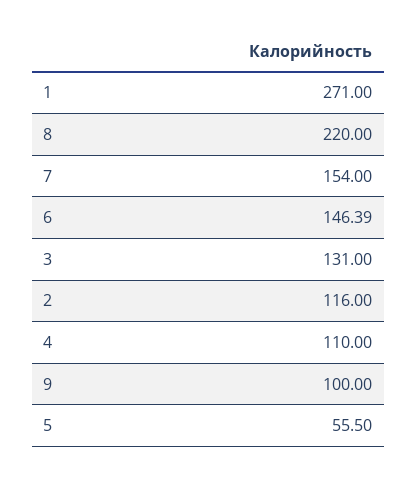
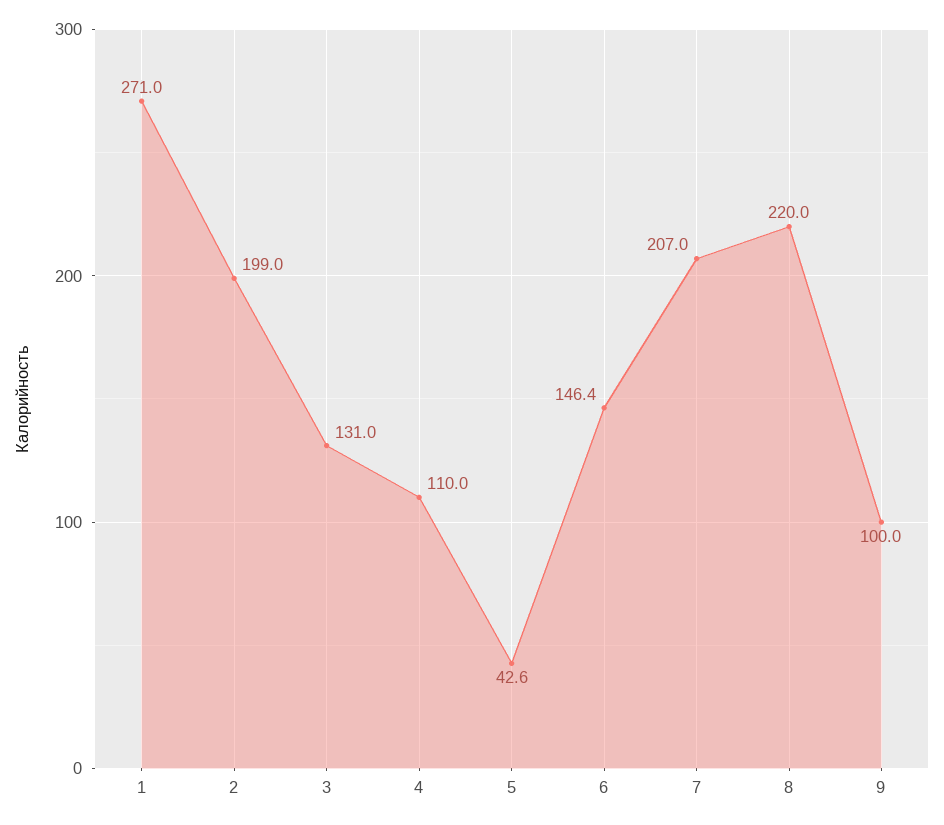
7: 154 -> 207
2: 116 -> 199
5: 55.5 -> 42.6

